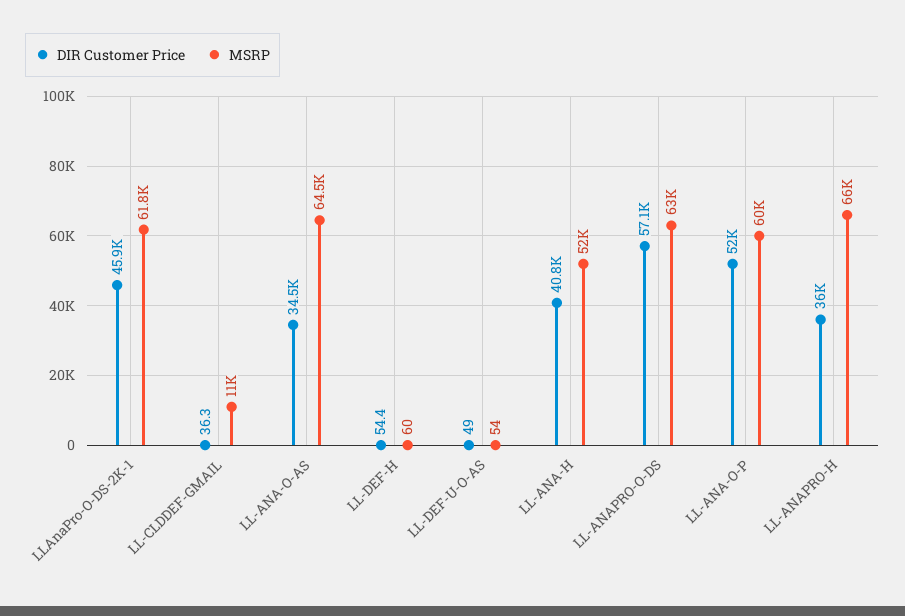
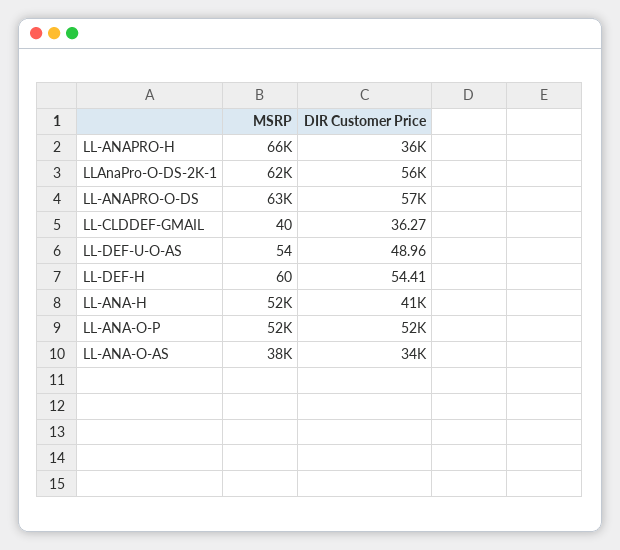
DIR Customer Price, LLAnaPro-O-DS-2K-1: 45900 -> 56000
MSRP, LL-CLDDEF-GMAIL: 11000 -> 40
MSRP, LL-ANA-O-AS: 64500 -> 38000
MSRP, LL-ANA-O-P: 60000 -> 52000

